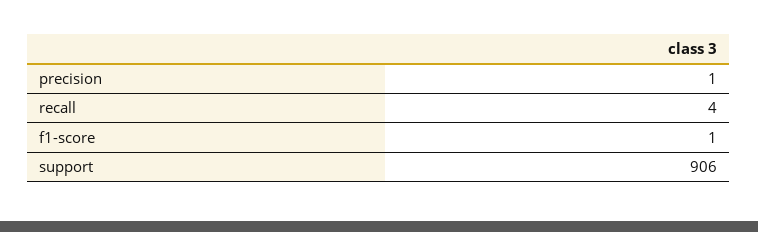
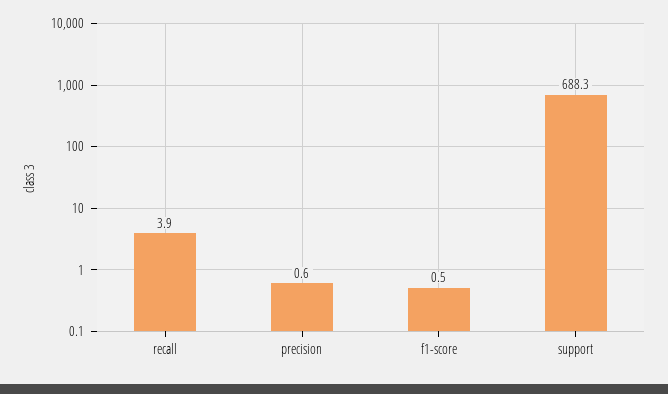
support: 906 -> 688.3

